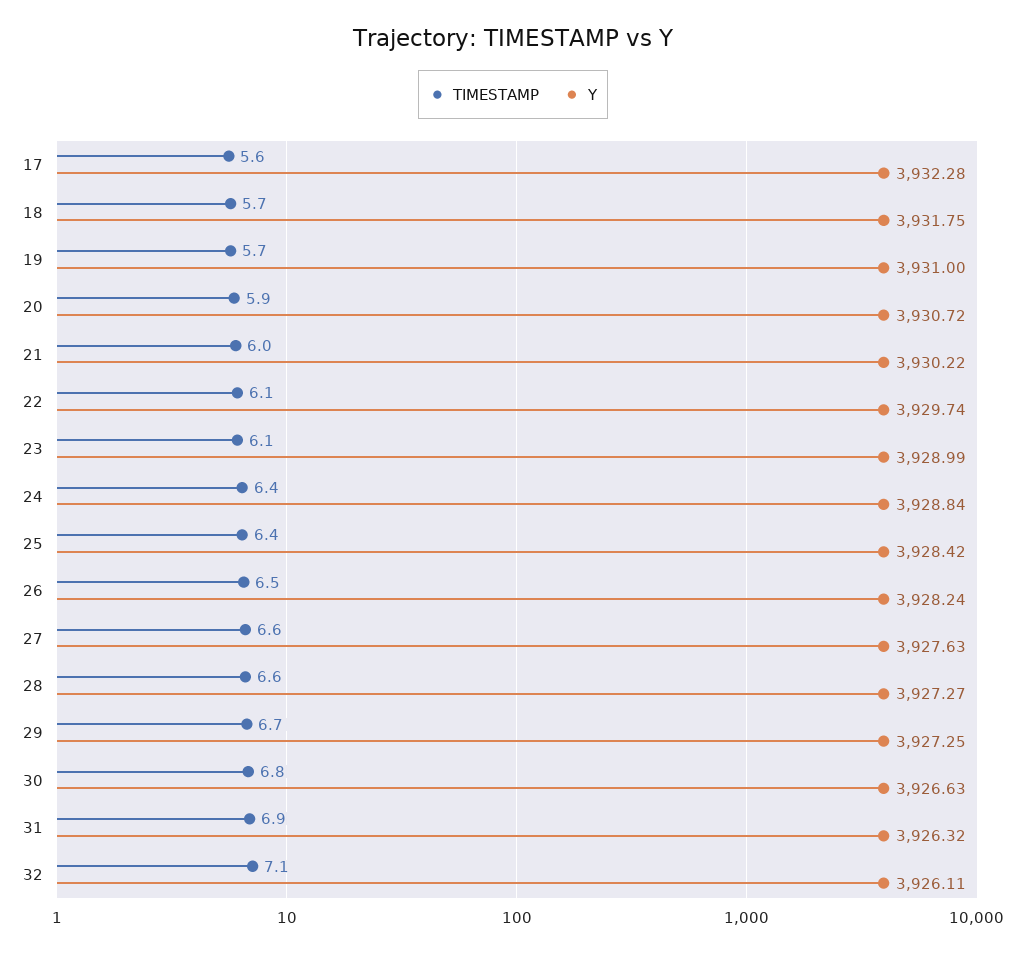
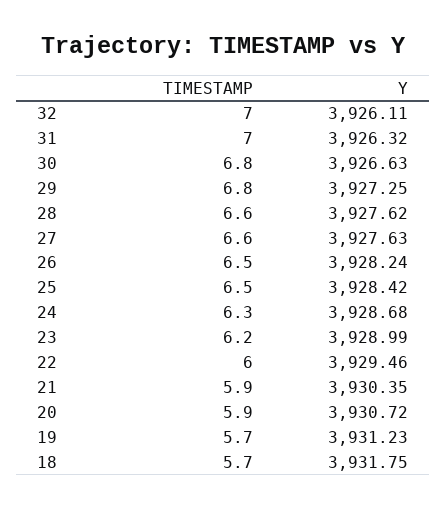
TIMESTAMP, 17: 5.6 -> none
Y, 17: 3932.28 -> none
Y, 19: 3931 -> 3931.23
TIMESTAMP, 21: 6 -> 5.9
Y, 21: 3930.22 -> 3930.35
TIMESTAMP, 22: 6.1 -> 6
Y, 22: 3929.74 -> 3929.46
TIMESTAMP, 23: 6.1 -> 6.2
TIMESTAMP, 24: 6.4 -> 6.3
Y, 24: 3928.84 -> 3928.68
TIMESTAMP, 25: 6.4 -> 6.5
Y, 28: 3927.27 -> 3927.62
TIMESTAMP, 29: 6.7 -> 6.8
TIMESTAMP, 31: 6.9 -> 7
TIMESTAMP, 32: 7.1 -> 7

